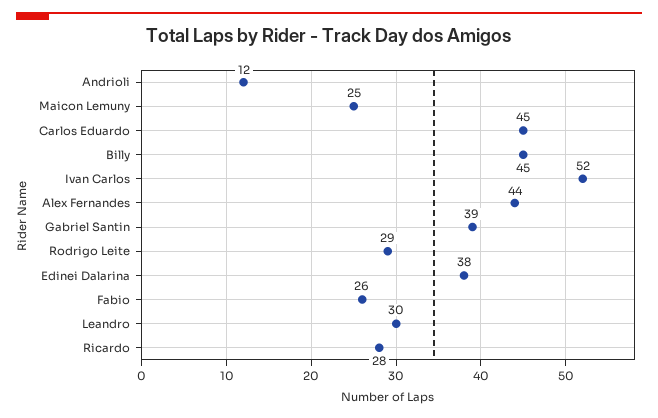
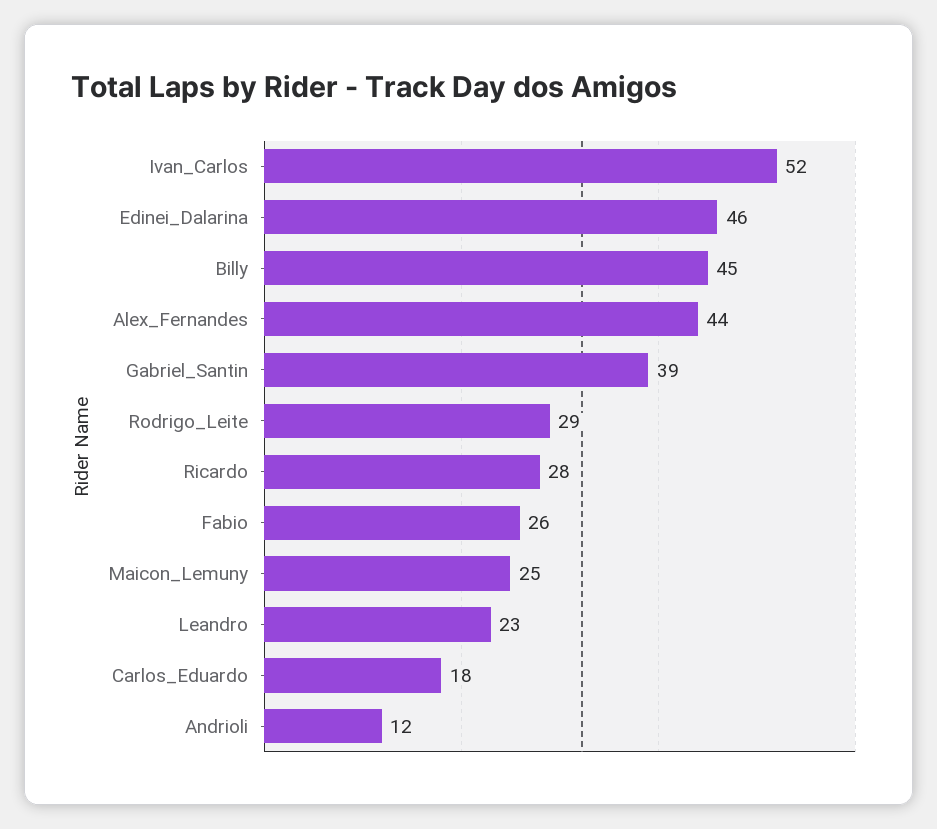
Carlos Eduardo: 45 -> 18
Edinei Dalarina: 38 -> 46
Leandro: 30 -> 23

